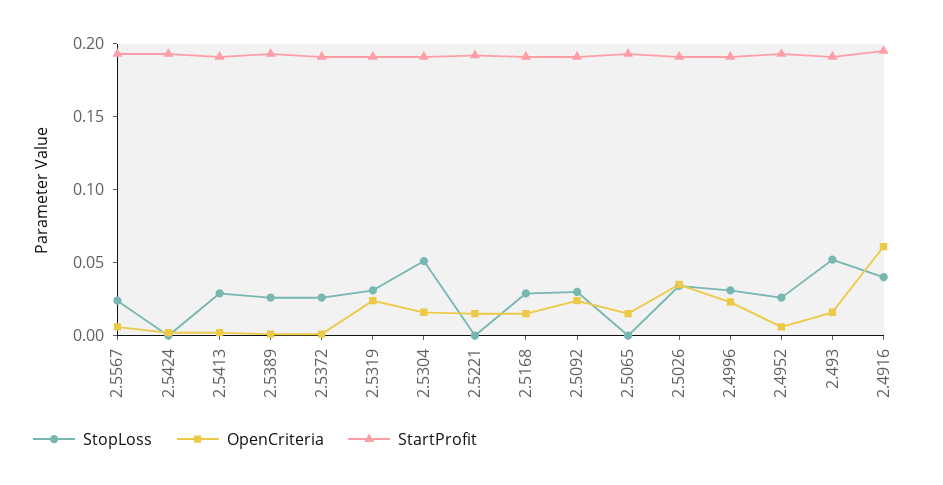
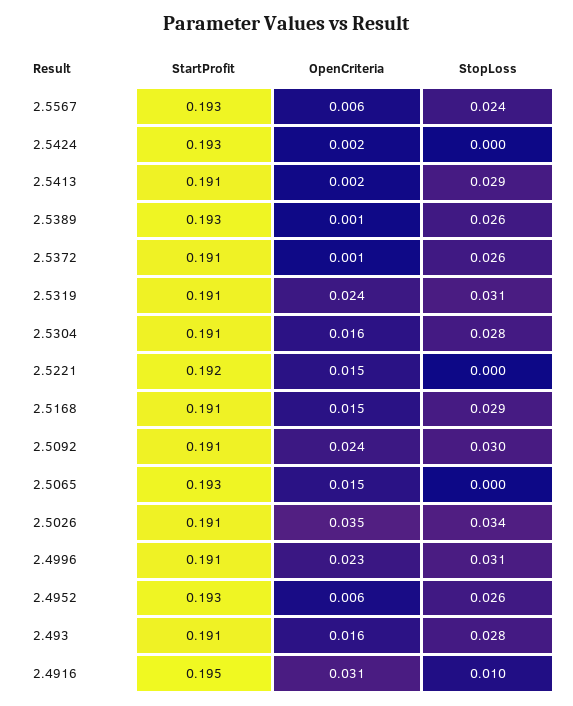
StopLoss, 2.5304: 0.05 -> 0.028
StopLoss, 2.493: 0.05 -> 0.028
StopLoss, 2.4916: 0.04 -> 0.01
OpenCriteria, 2.4916: 0.06 -> 0.031

